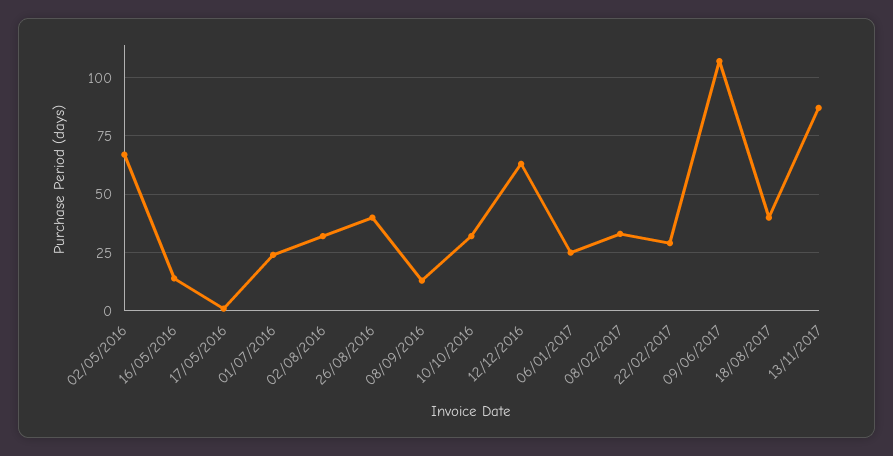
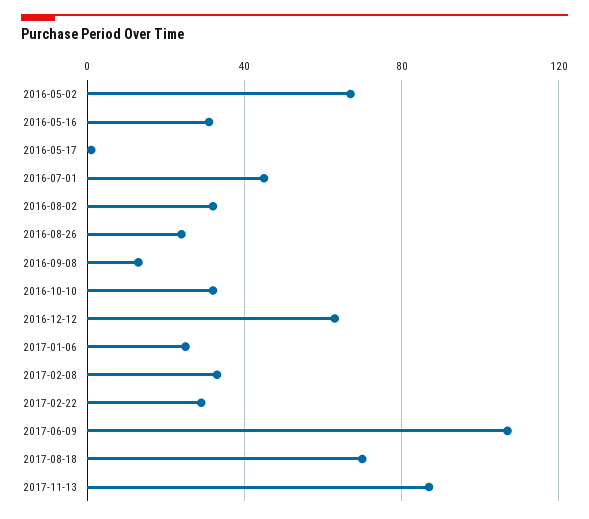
16/05/2016: 15 -> 30
01/07/2016: 25 -> 45
26/08/2016: 40 -> 25
18/08/2017: 40 -> 70

